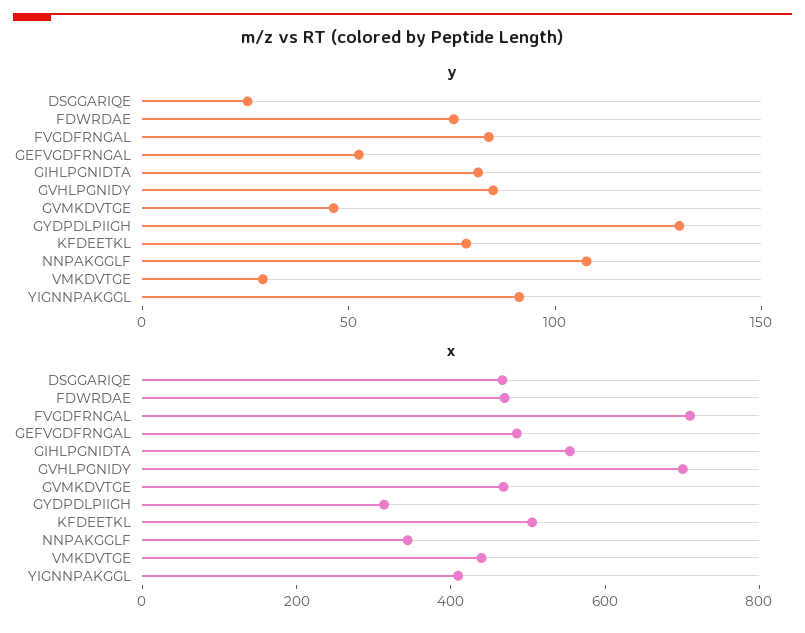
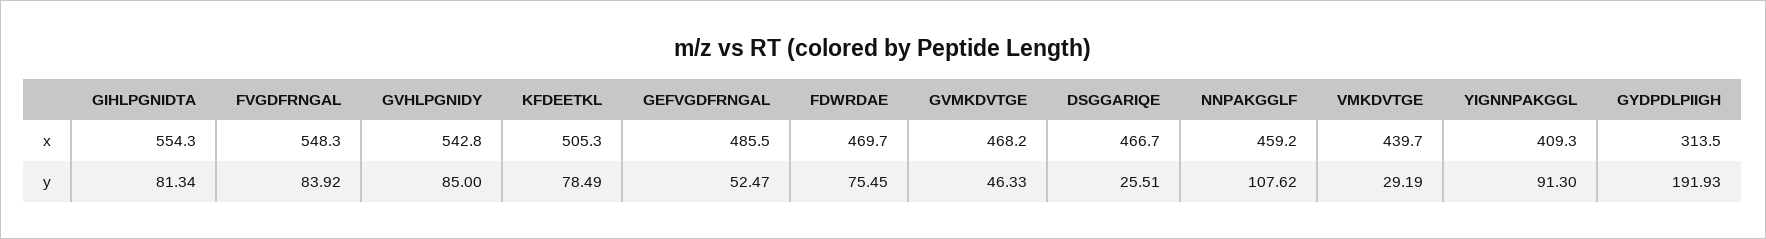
y, GYDPDLPIIGH: 130 -> 191.93
x, FVGDFRNGAL: 700 -> 548.3
x, GVHLPGNIDY: 700 -> 542.8
x, NNPAKGGLF: 350 -> 459.2

